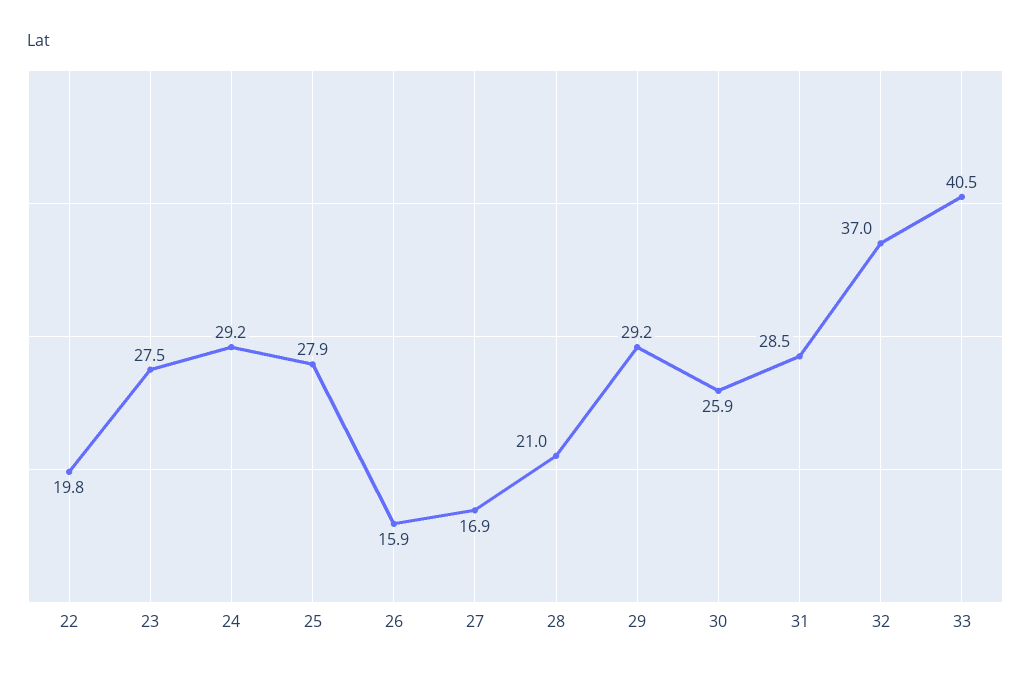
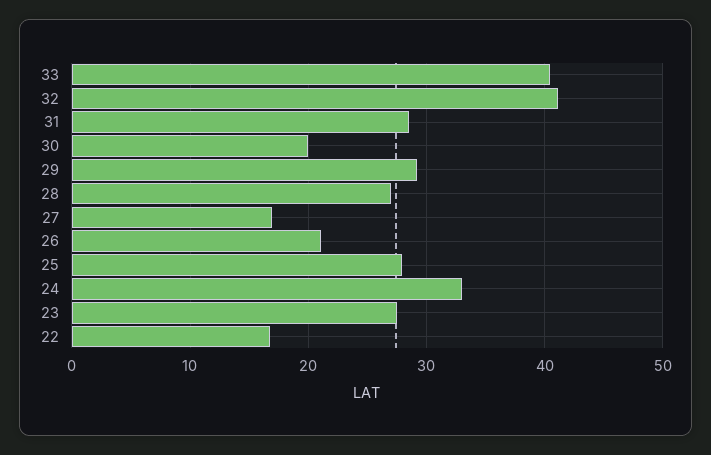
22: 19.8 -> 17
24: 29.2 -> 33
26: 15.9 -> 21
28: 21 -> 27
30: 25.9 -> 20
32: 37 -> 41

